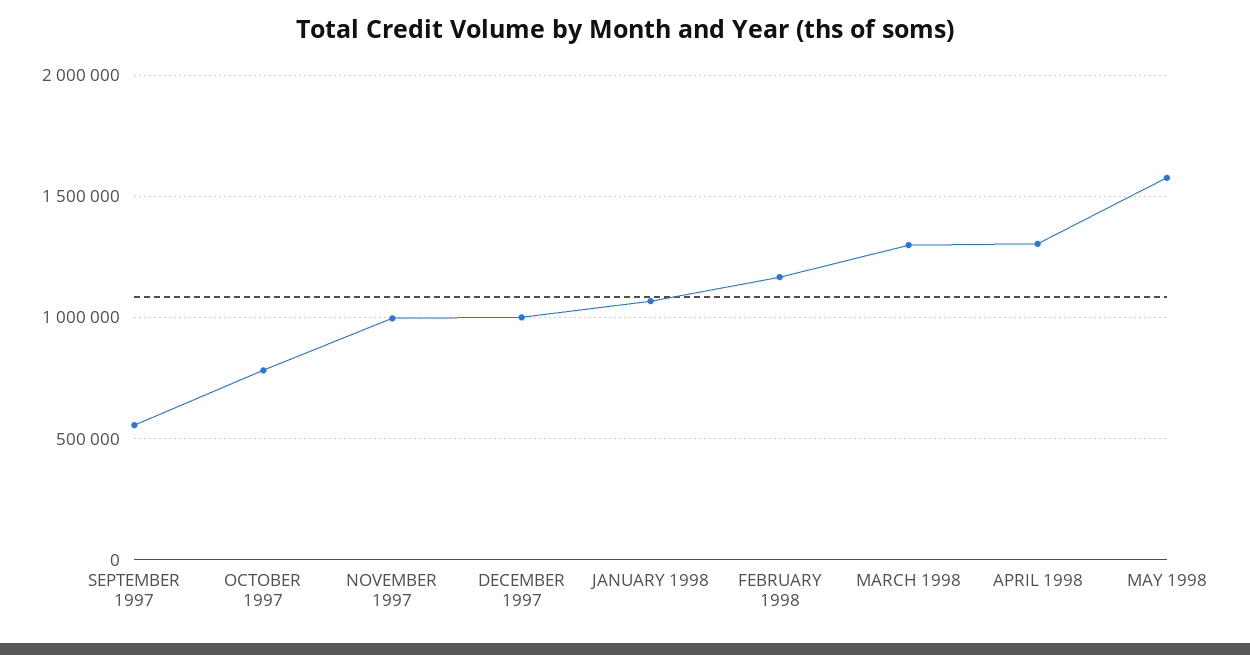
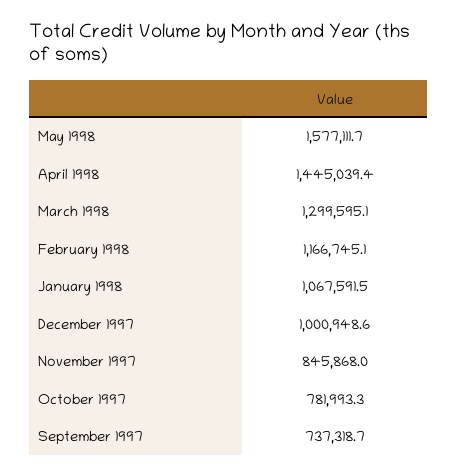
SEPTEMBER 1997: 550000 -> 737318.7
NOVEMBER 1997: 1000000 -> 845868
APRIL 1998: 1300000 -> 1445039.4

